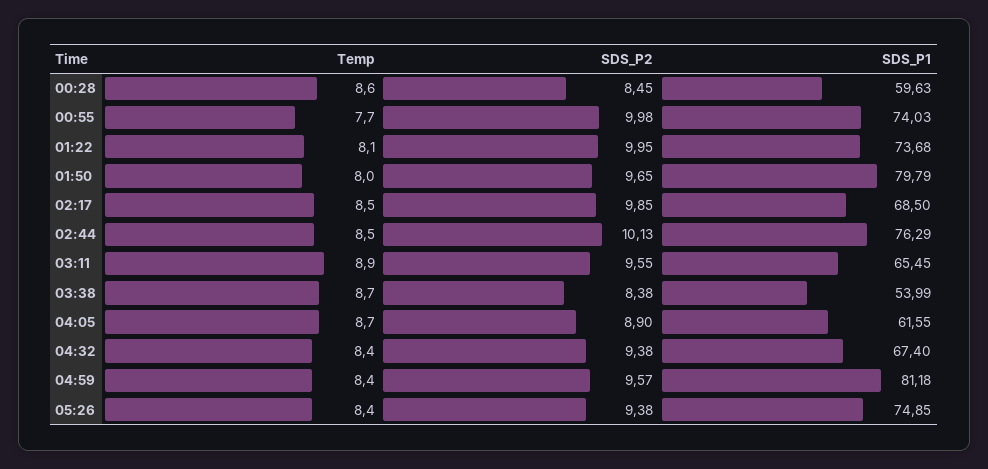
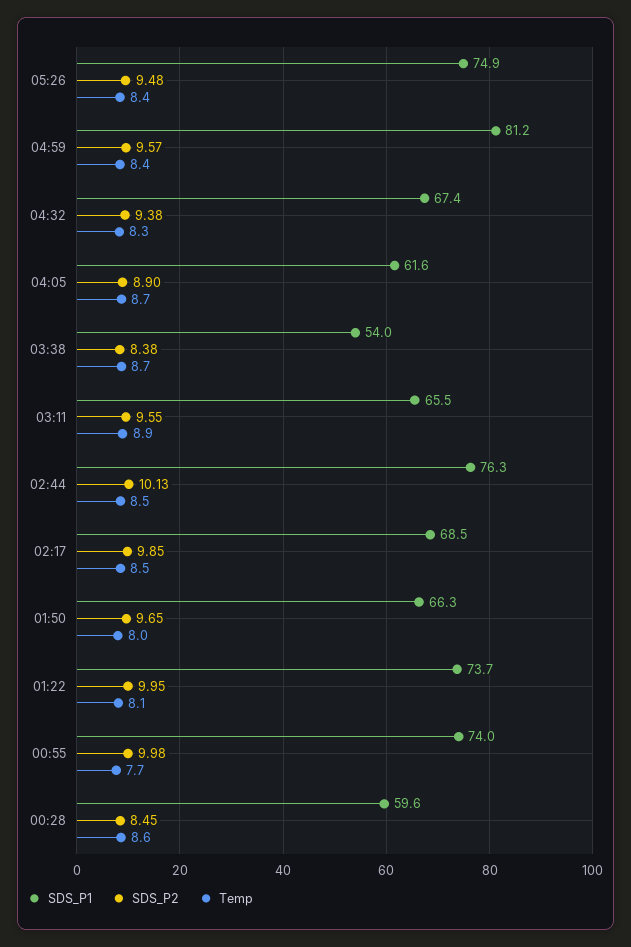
SDS_P1, 01:50: 79.79 -> 66.3
Temp, 04:32: 8.4 -> 8.3
SDS_P2, 05:26: 9.38 -> 9.48

